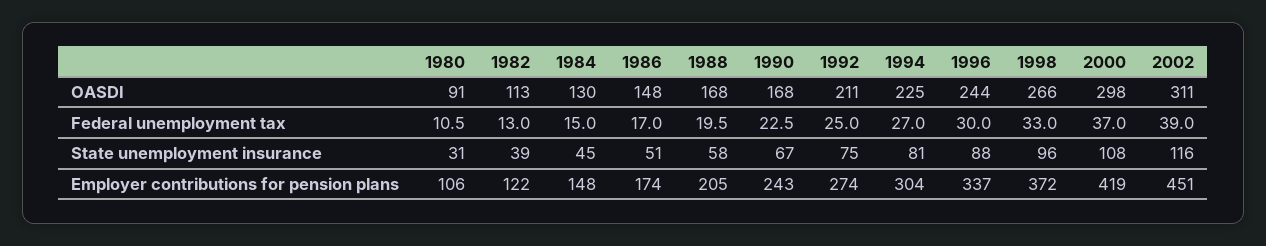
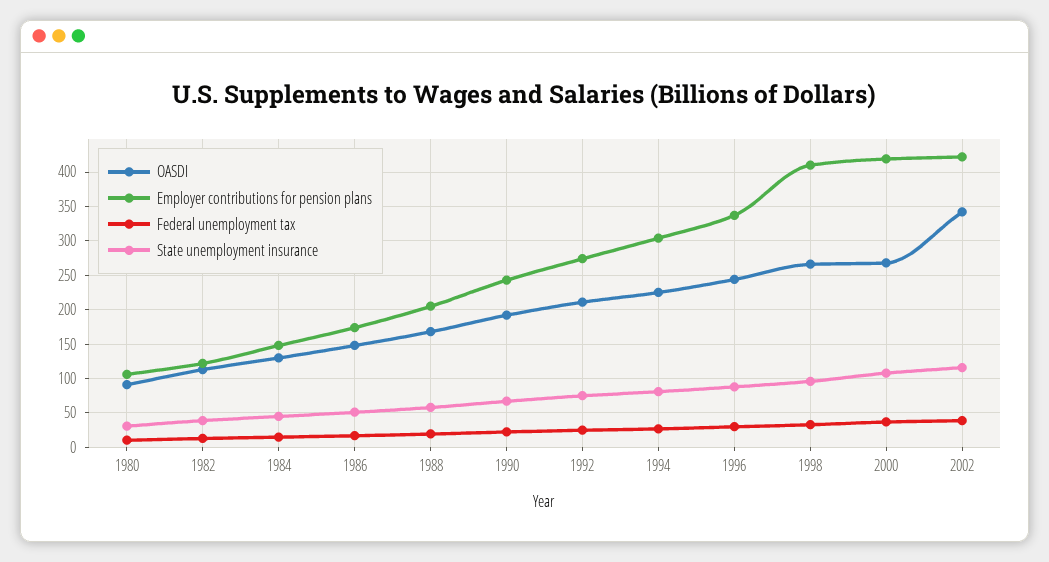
OASDI, 1990: 168 -> 190
OASDI, 2000: 298 -> 270
OASDI, 2002: 311 -> 340
Employer contributions for pension plans, 1998: 372 -> 410
Employer contributions for pension plans, 2002: 451 -> 420

